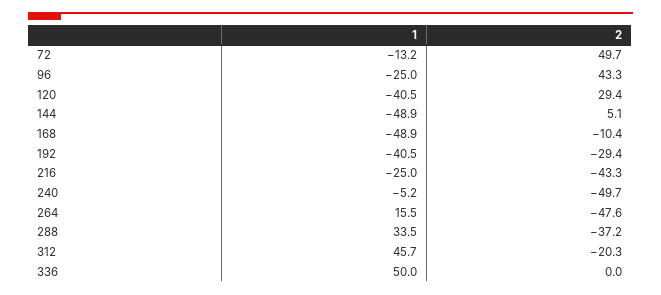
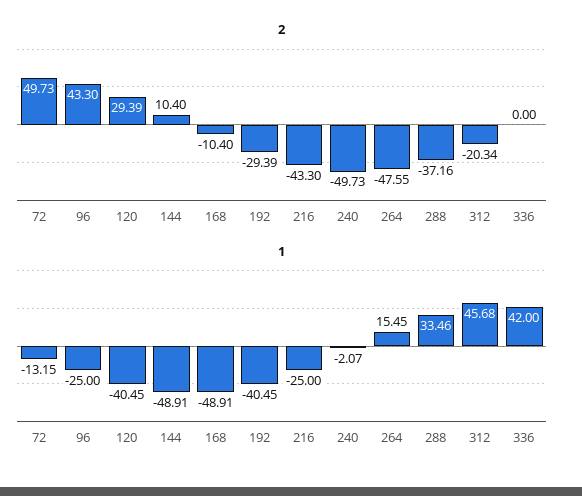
2, 144: 5.1 -> 10.4
1, 240: -5.2 -> -2.07
1, 336: 50 -> 42

